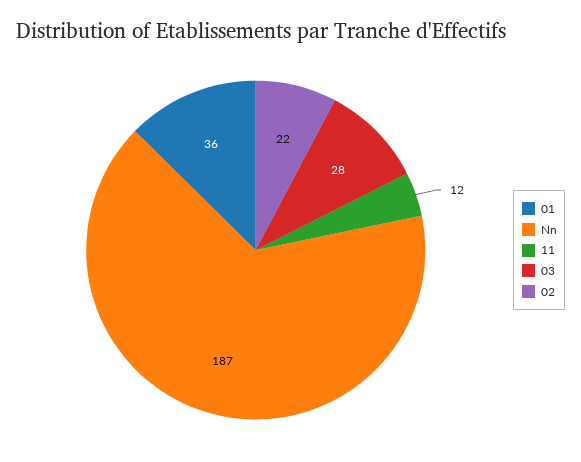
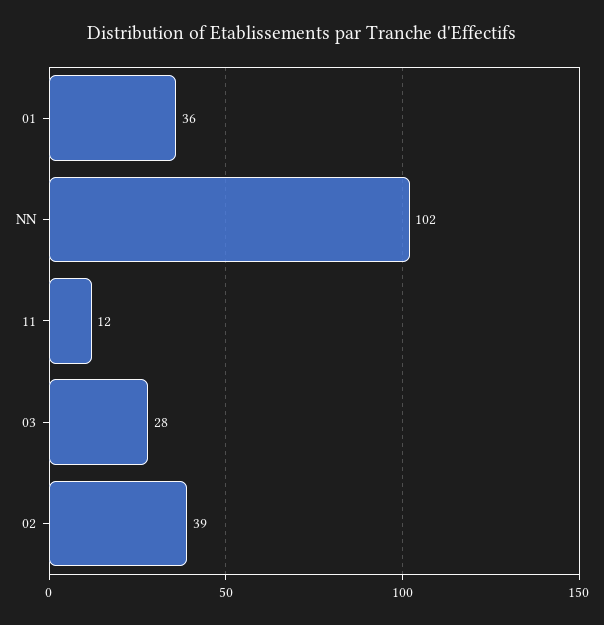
Nn: 187 -> 102
02: 22 -> 39

